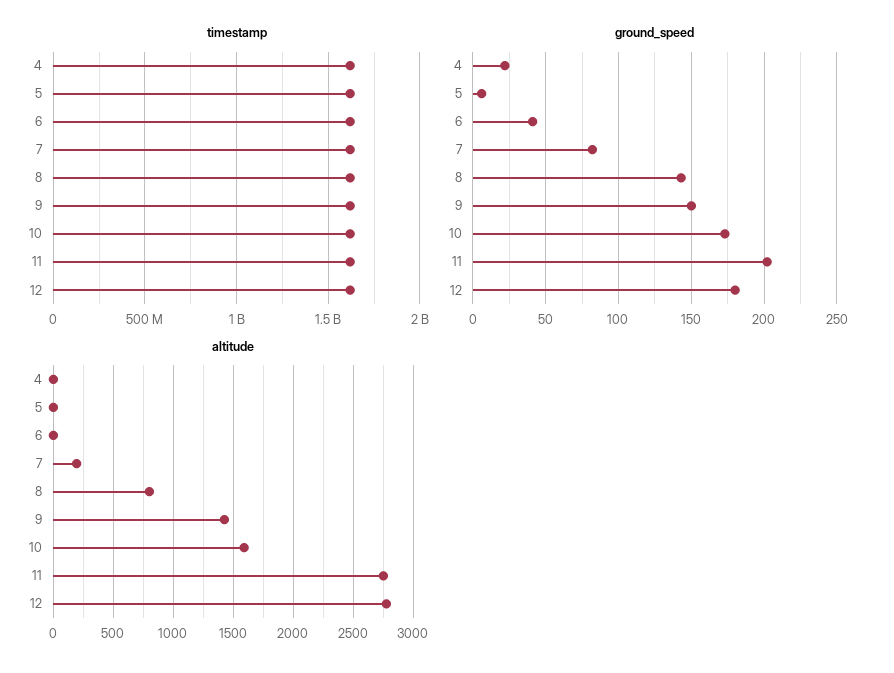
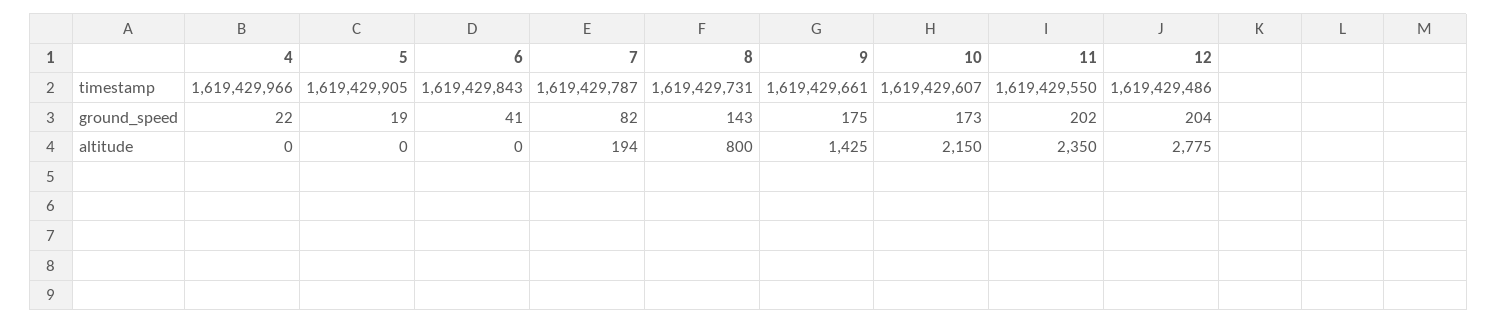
ground_speed, 5: 5 -> 19
ground_speed, 9: 150 -> 175
ground_speed, 12: 180 -> 204
altitude, 10: 1600 -> 2150
altitude, 11: 2750 -> 2350

